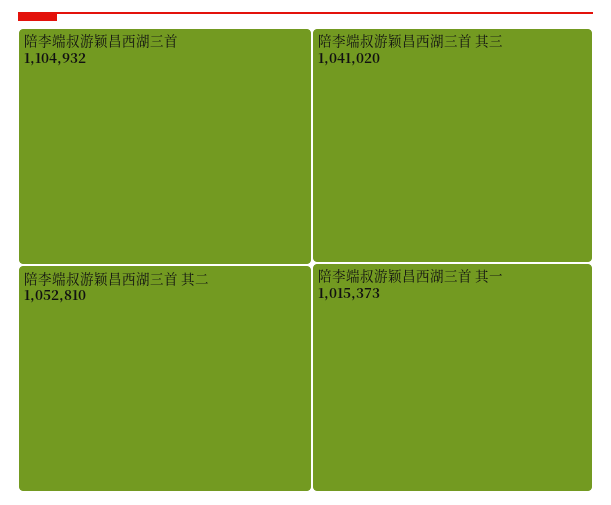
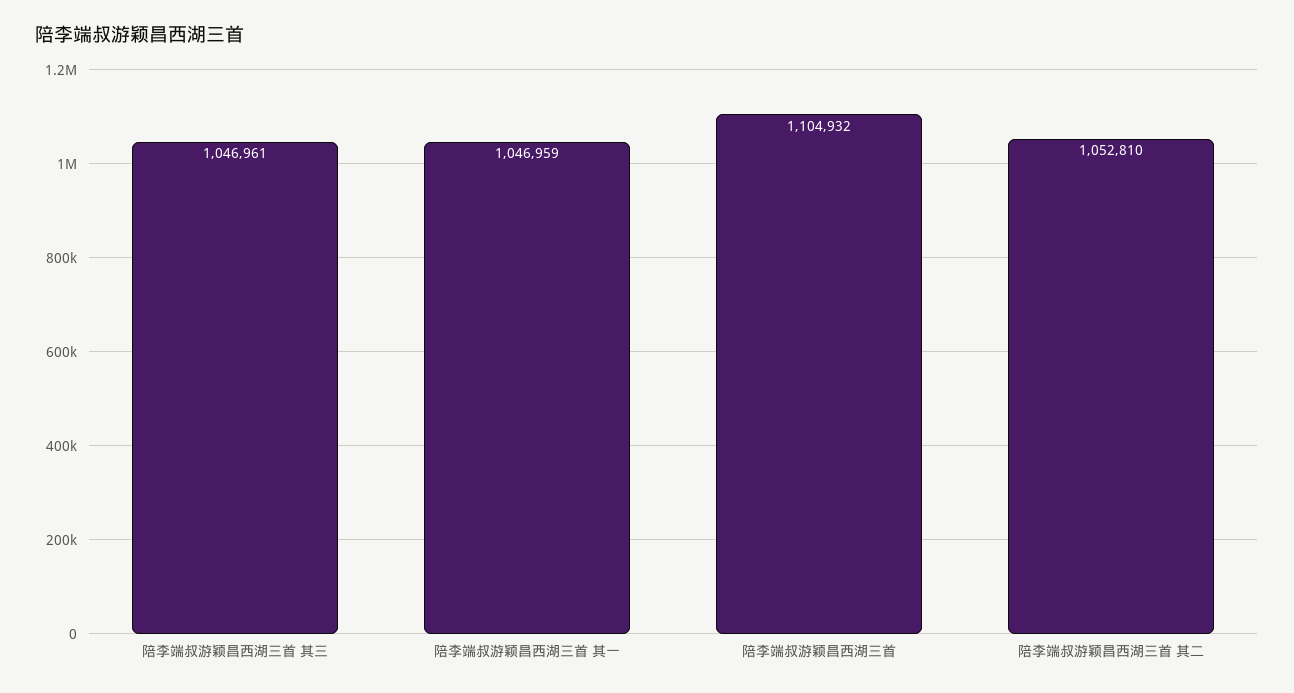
陪李端叔游颖昌西湖三首 其三: 1041020 -> 1046961
陪李端叔游颖昌西湖三首 其一: 1015373 -> 1046959

